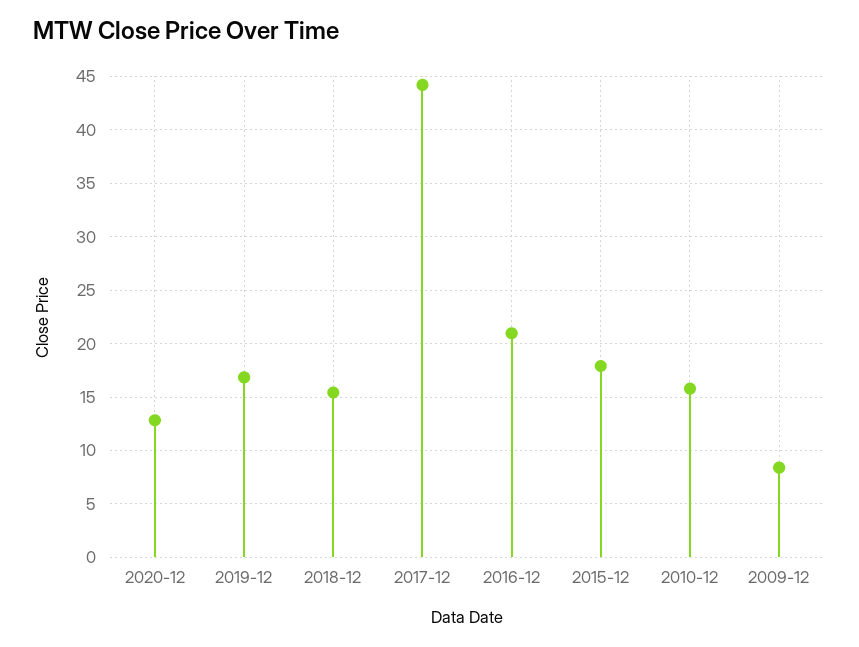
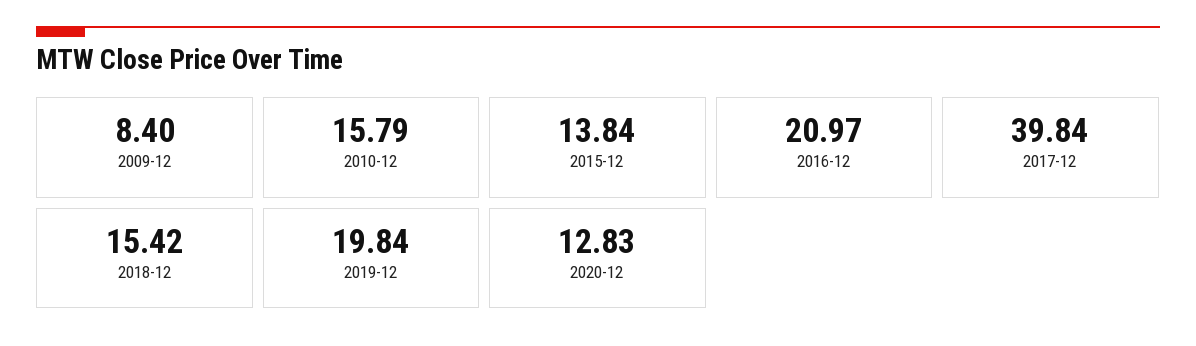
2019-12: 17 -> 19.84
2017-12: 44 -> 39.84
2015-12: 18 -> 13.84

